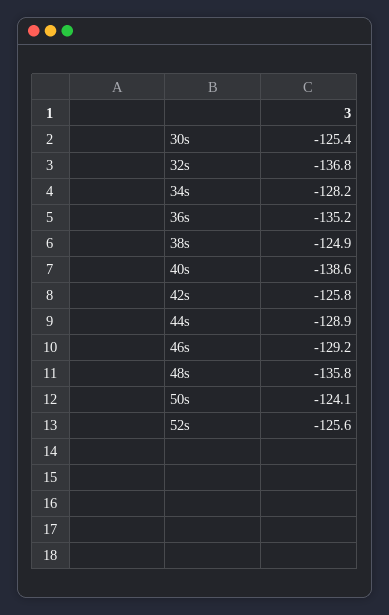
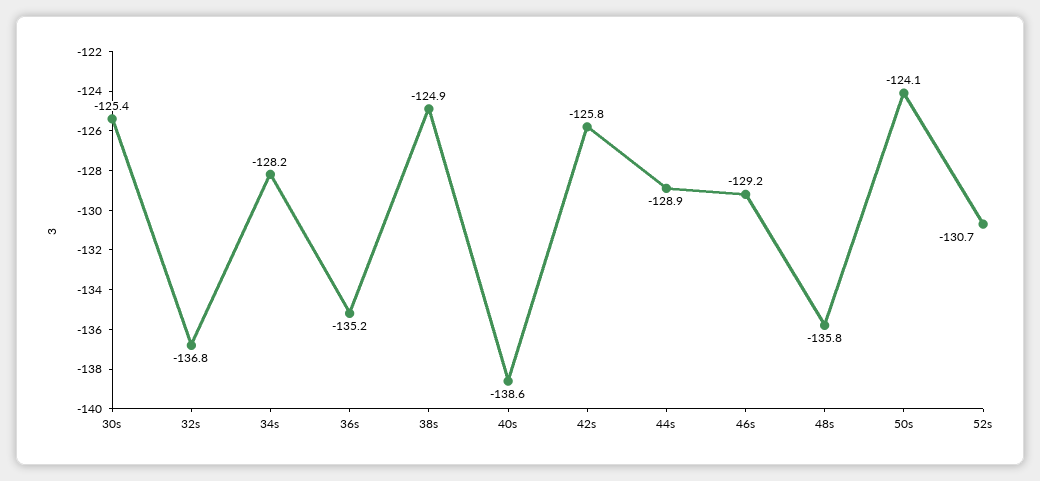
52s: -125.6 -> -130.7

